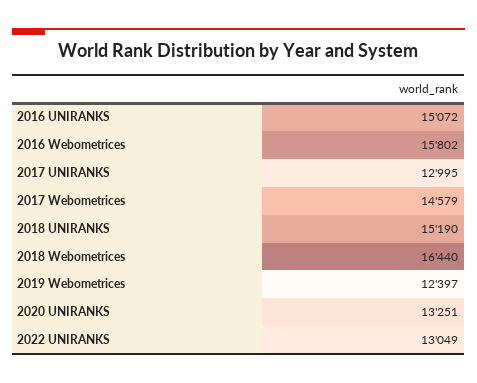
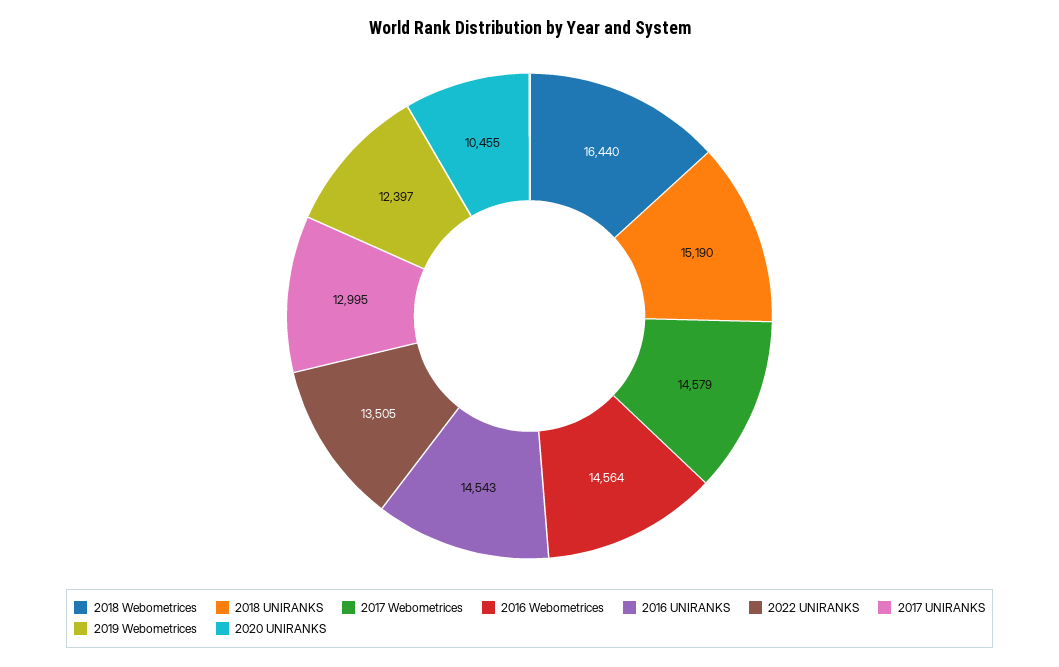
2016 UNIRANKS: 15072 -> 14543
2016 Webometrices: 15802 -> 14564
2020 UNIRANKS: 13251 -> 10455
2022 UNIRANKS: 13049 -> 13505

